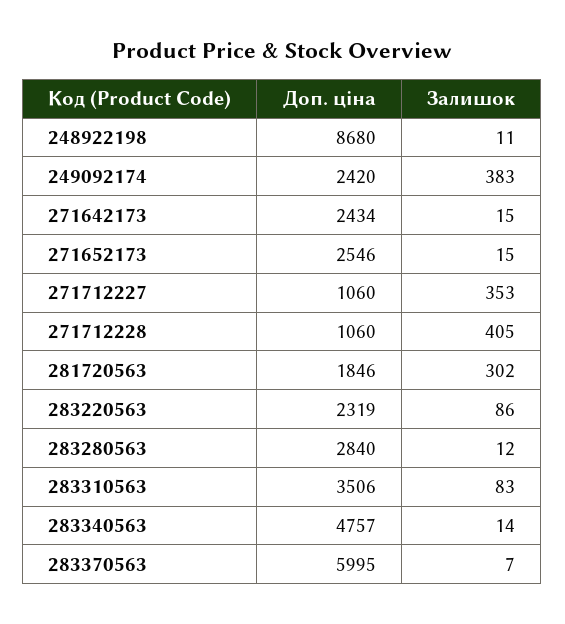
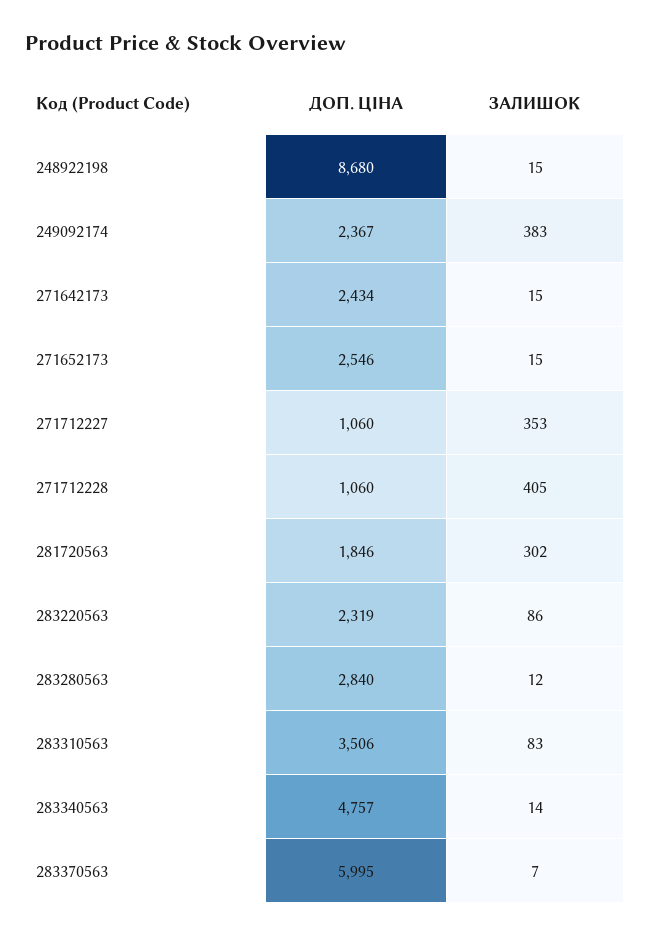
Залишок, 248922198: 11 -> 15
Доп. ціна, 249092174: 2420 -> 2367

